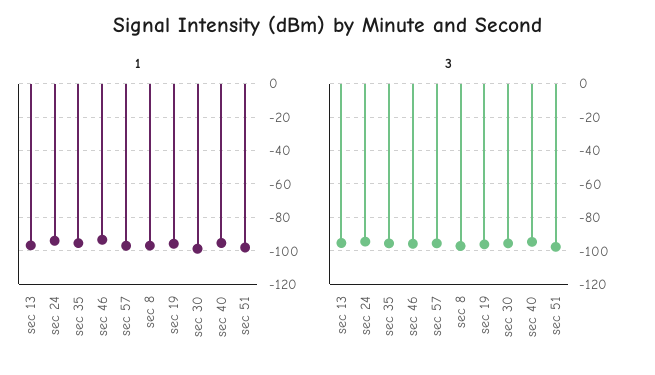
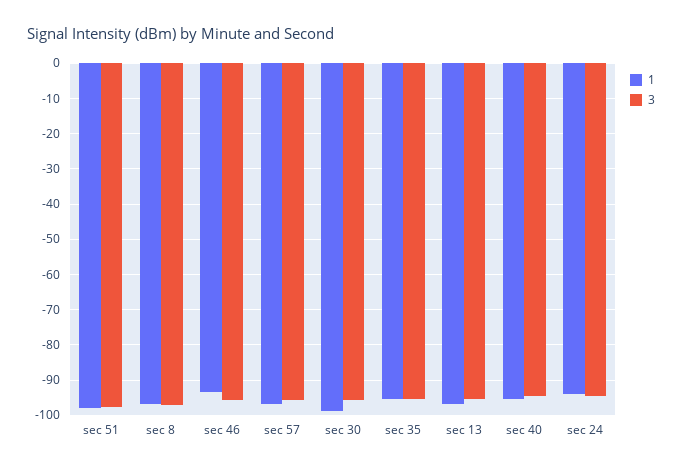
1, sec 19: -95 -> none
3, sec 19: -95 -> none

